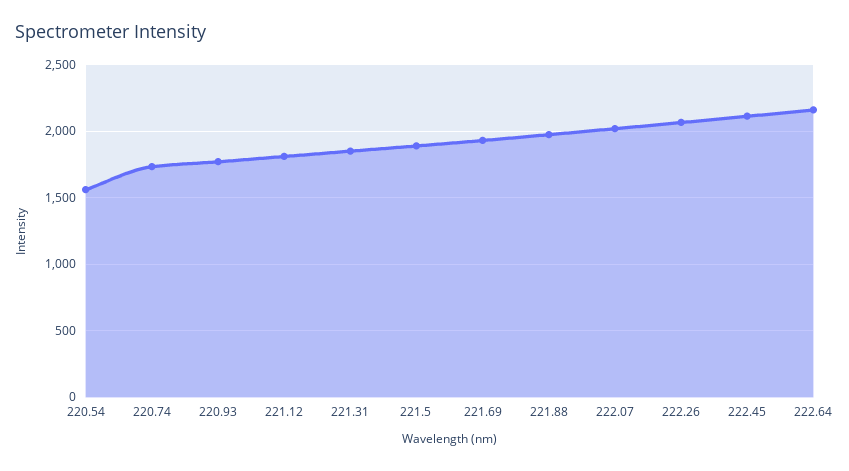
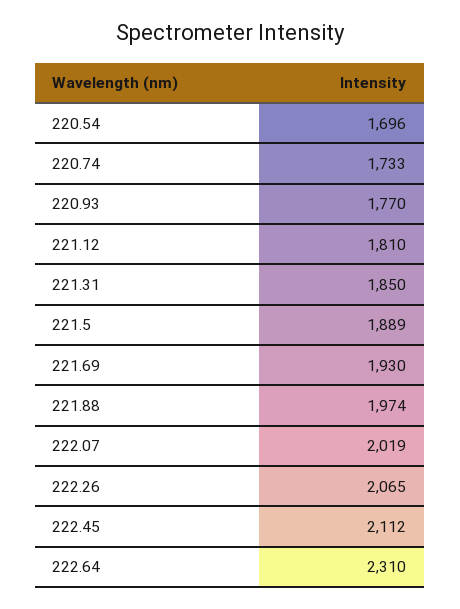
220.54: 1550 -> 1696
222.64: 2150 -> 2310

